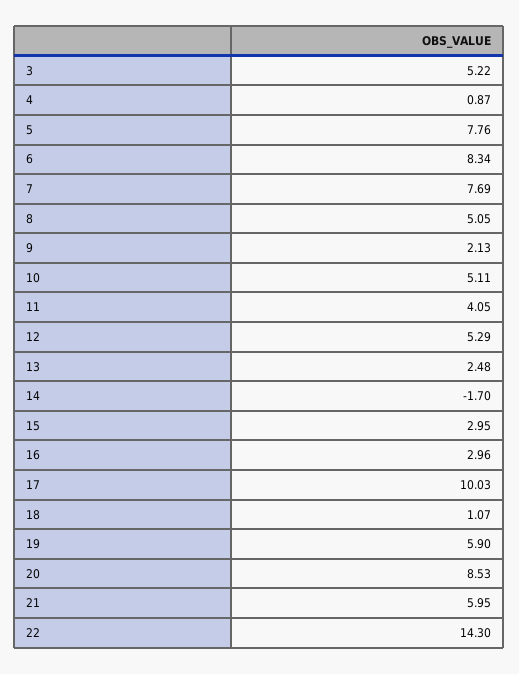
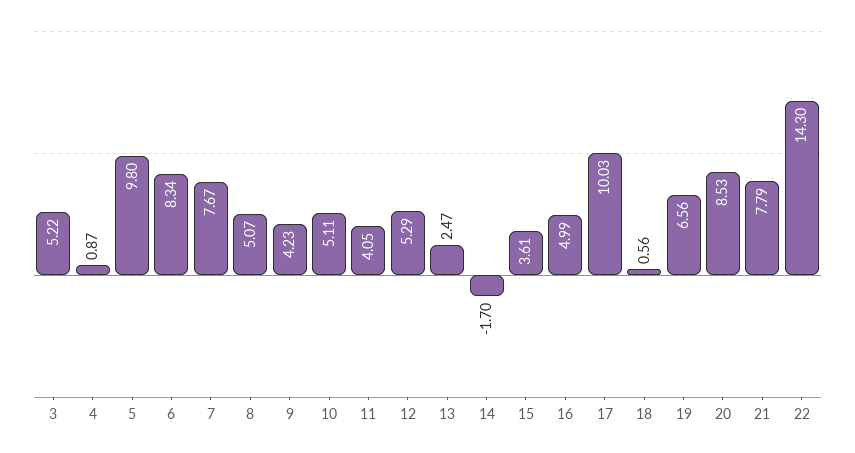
5: 7.76 -> 9.8
7: 7.69 -> 7.67
8: 5.05 -> 5.07
9: 2.13 -> 4.23
13: 2.48 -> 2.47
15: 2.95 -> 3.61
16: 2.96 -> 4.99
18: 1.07 -> 0.56
19: 5.9 -> 6.56
21: 5.95 -> 7.79

